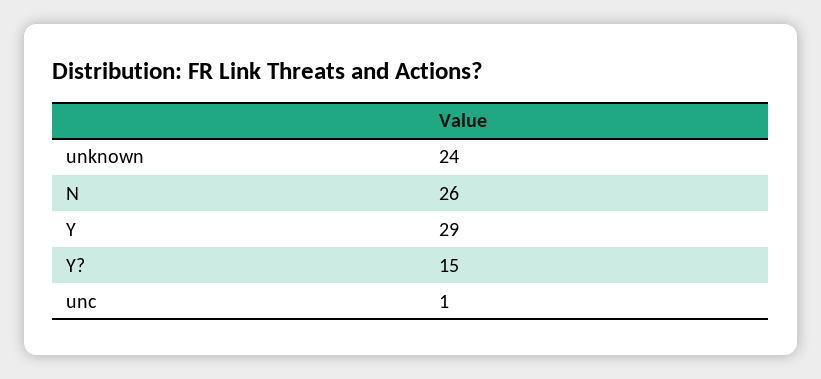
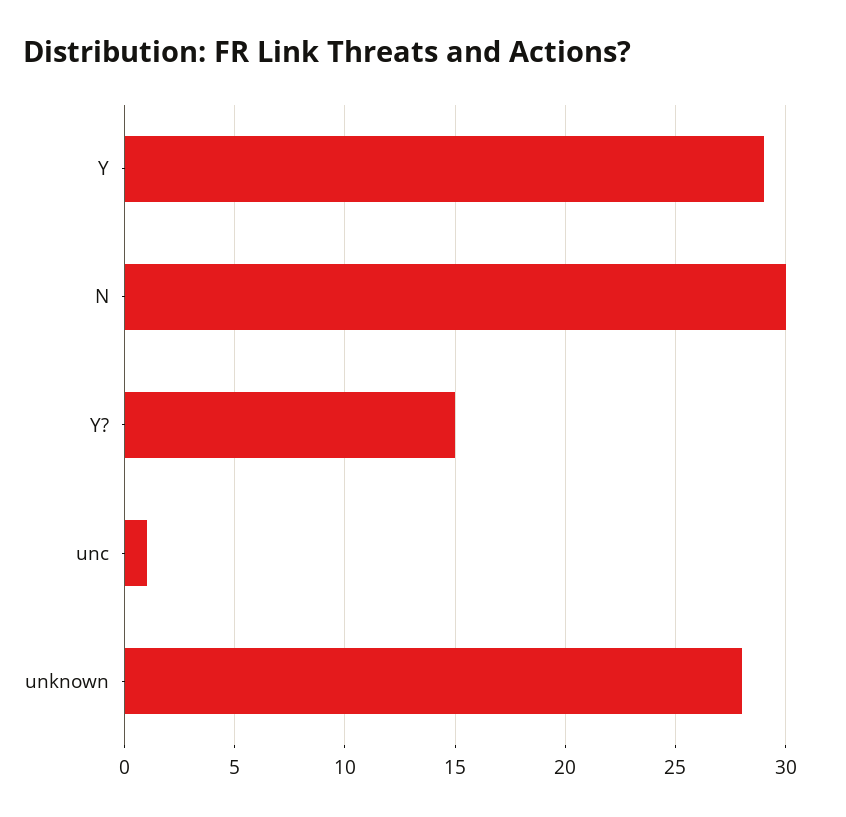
unknown: 24 -> 28
N: 26 -> 30

